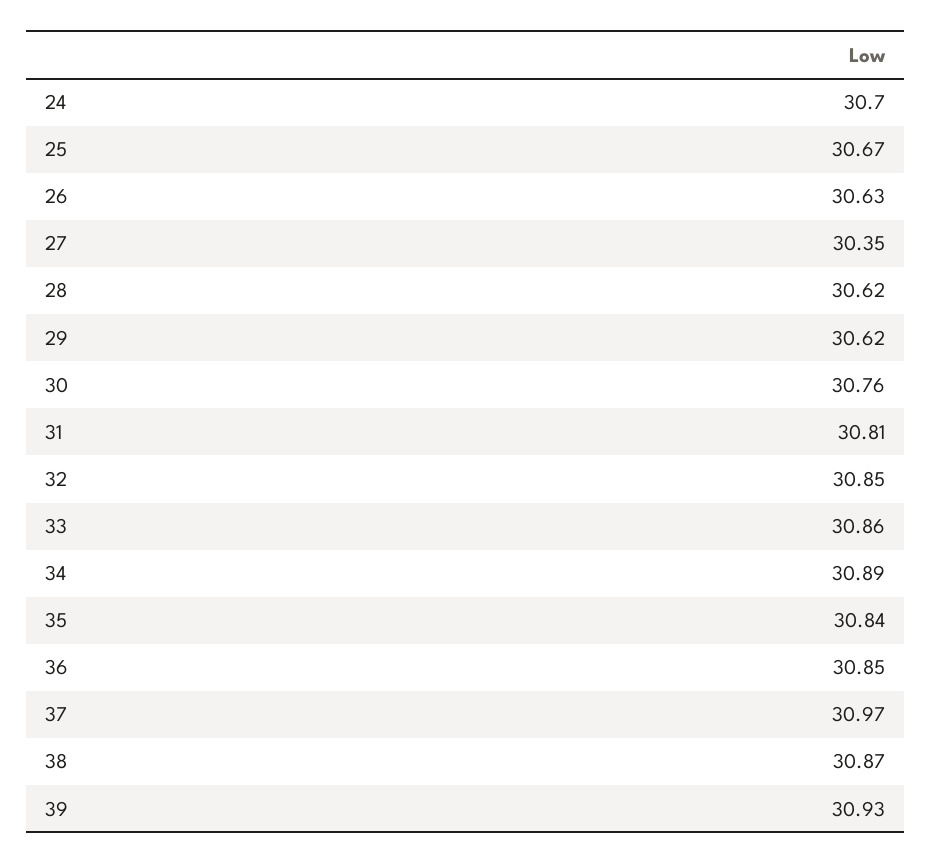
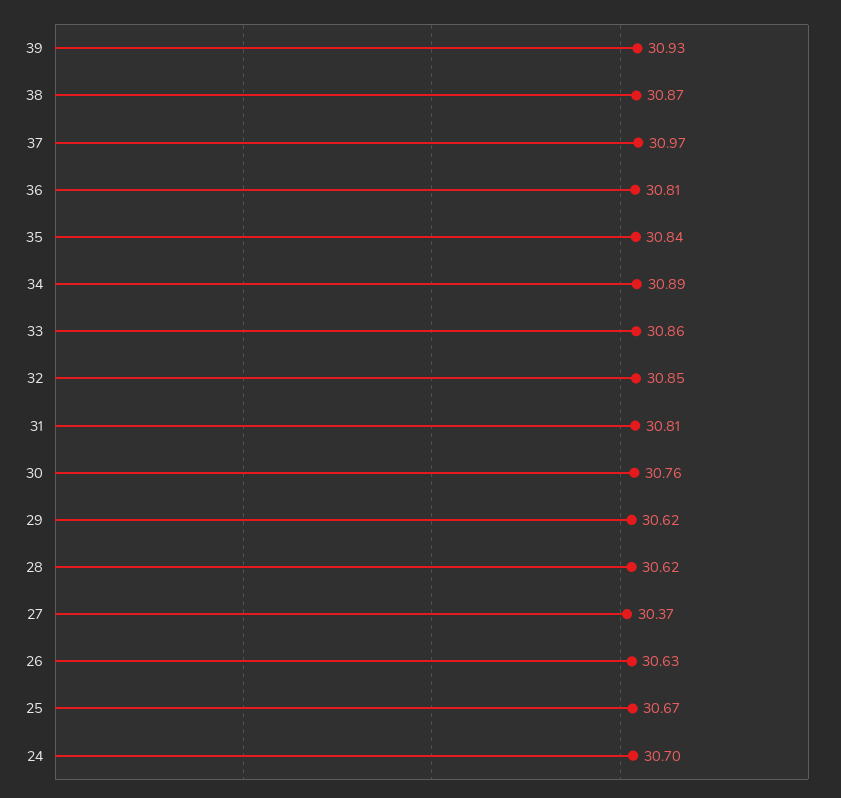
27: 30.35 -> 30.37
36: 30.85 -> 30.81

